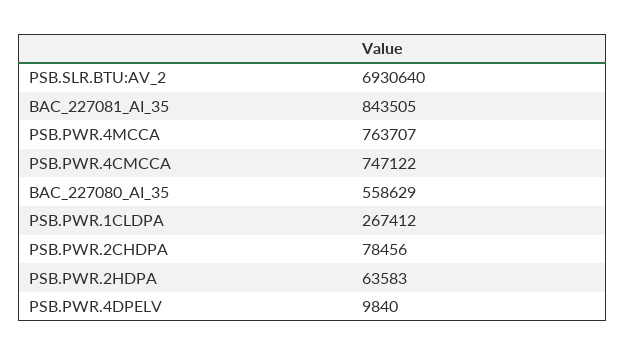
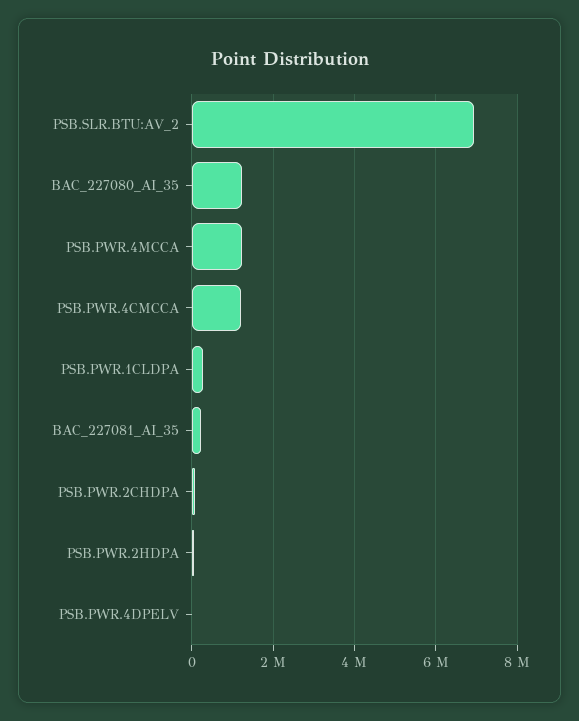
BAC_227081_AI_35: 843505 -> 200000
PSB.PWR.4MCCA: 763707 -> 1200000
PSB.PWR.4CMCCA: 747122 -> 1200000
BAC_227080_AI_35: 558629 -> 1200000

